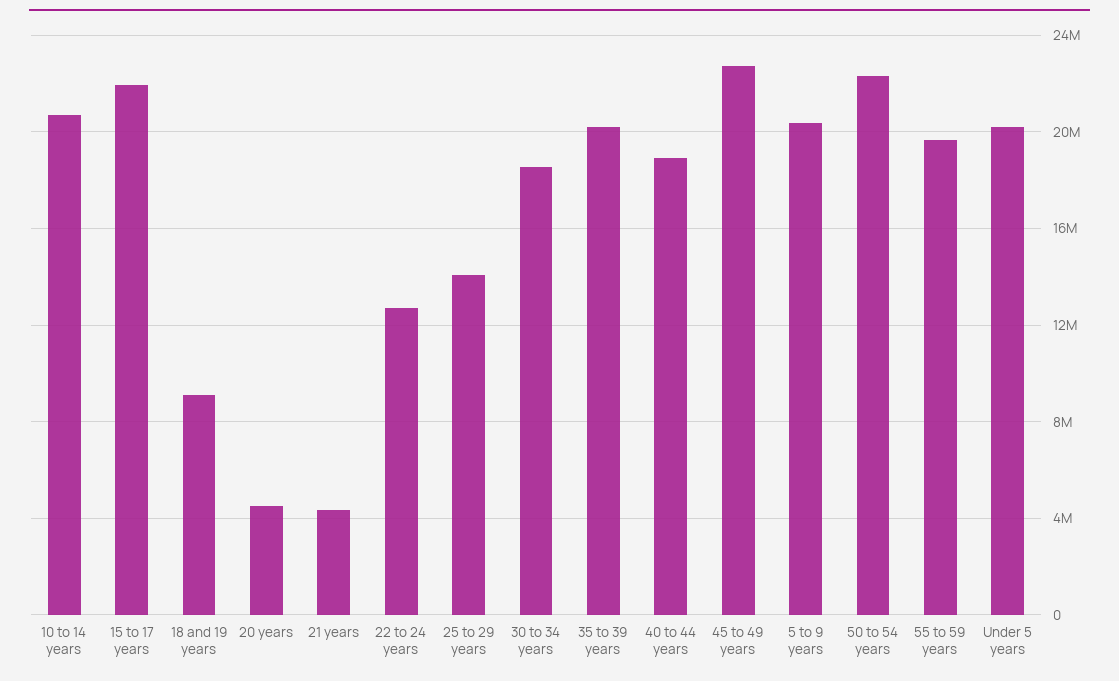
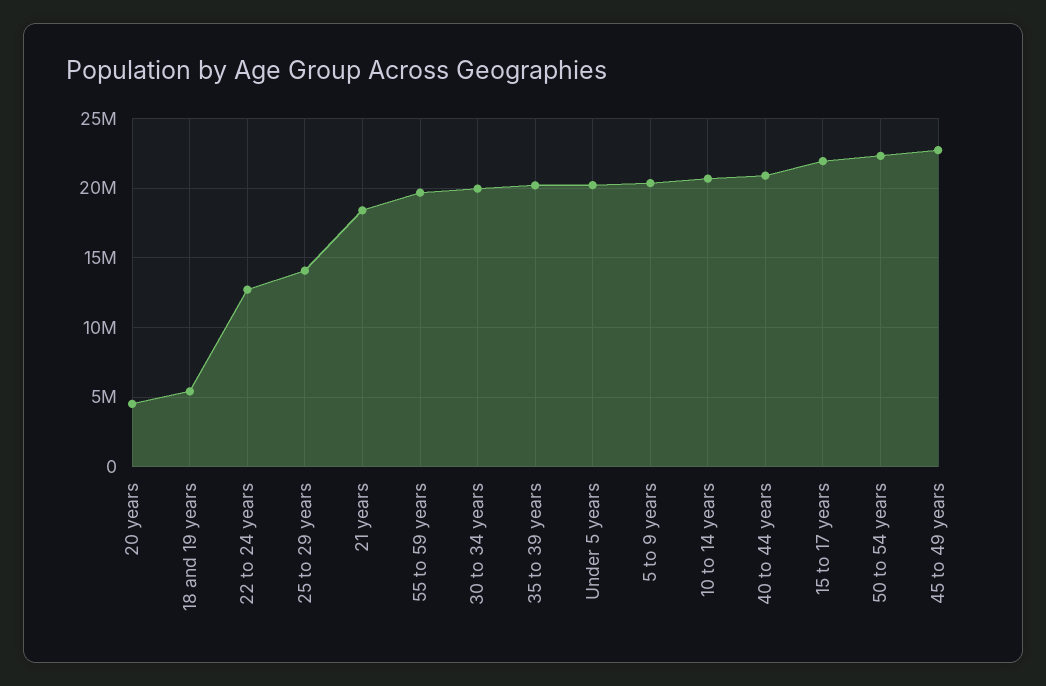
18 and 19 years: 9000000 -> 5500000
21 years: 4500000 -> 18500000
30 to 34 years: 18500000 -> 20000000
40 to 44 years: 19000000 -> 21000000

